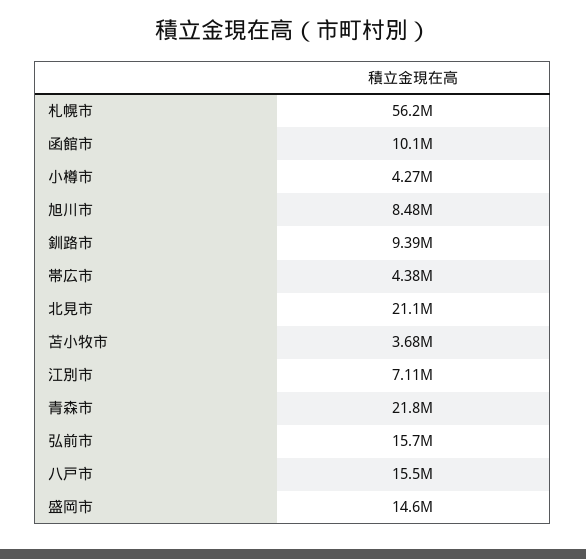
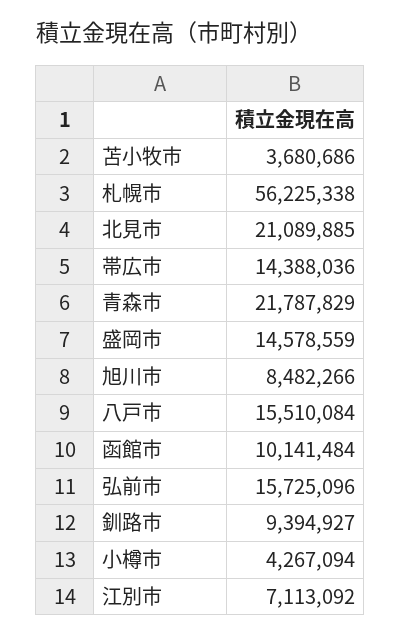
帯広市: 4380000 -> 14388036

